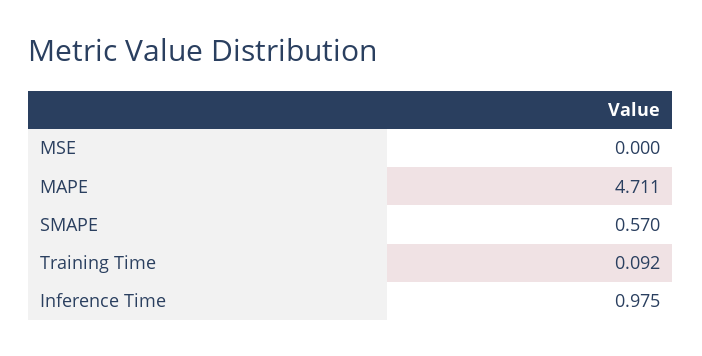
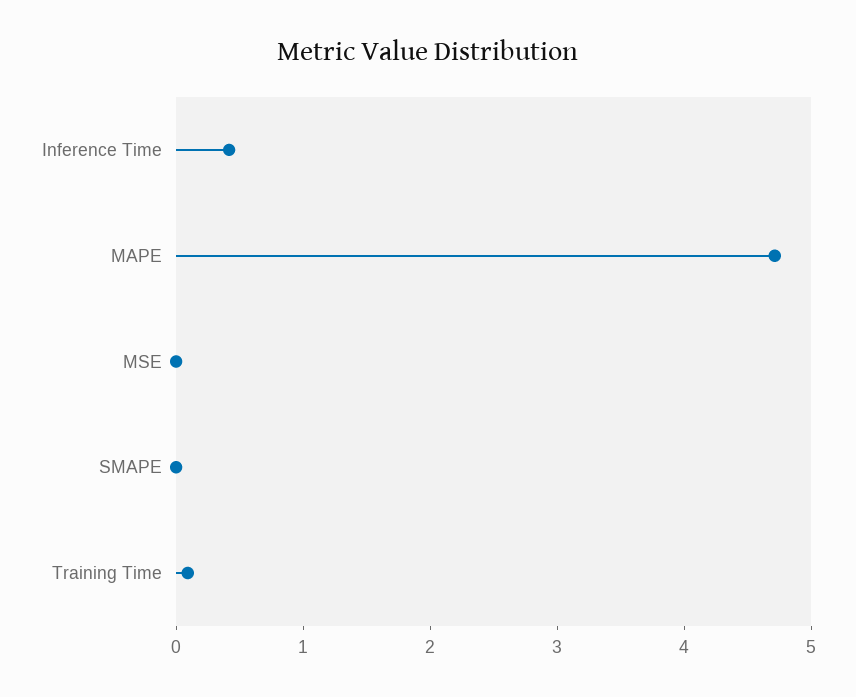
SMAPE: 0.57 -> 0
Inference Time: 0.975 -> 0.4

